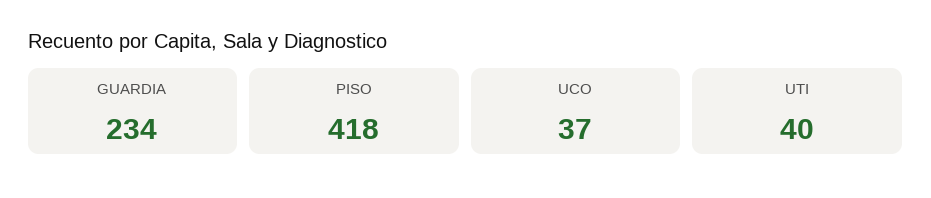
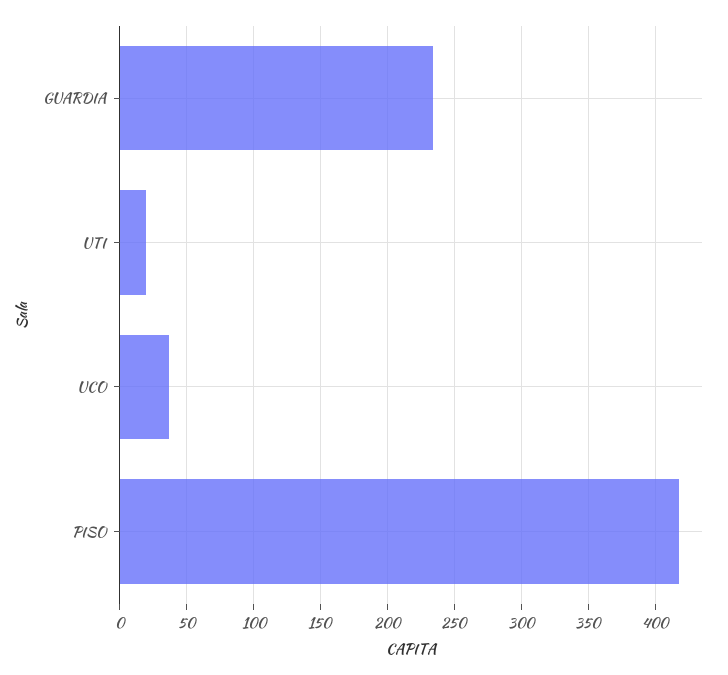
UTI: 40 -> 20

